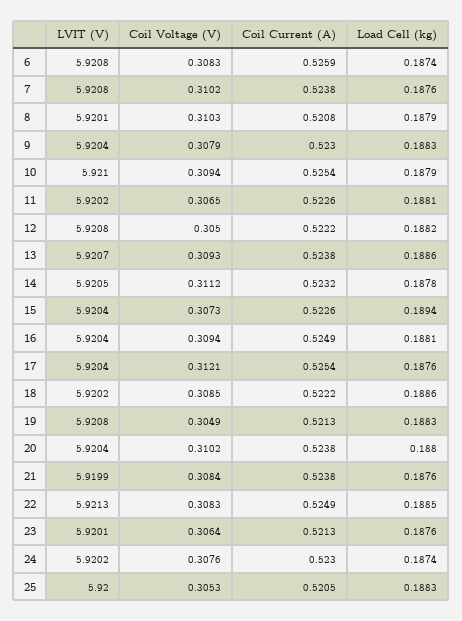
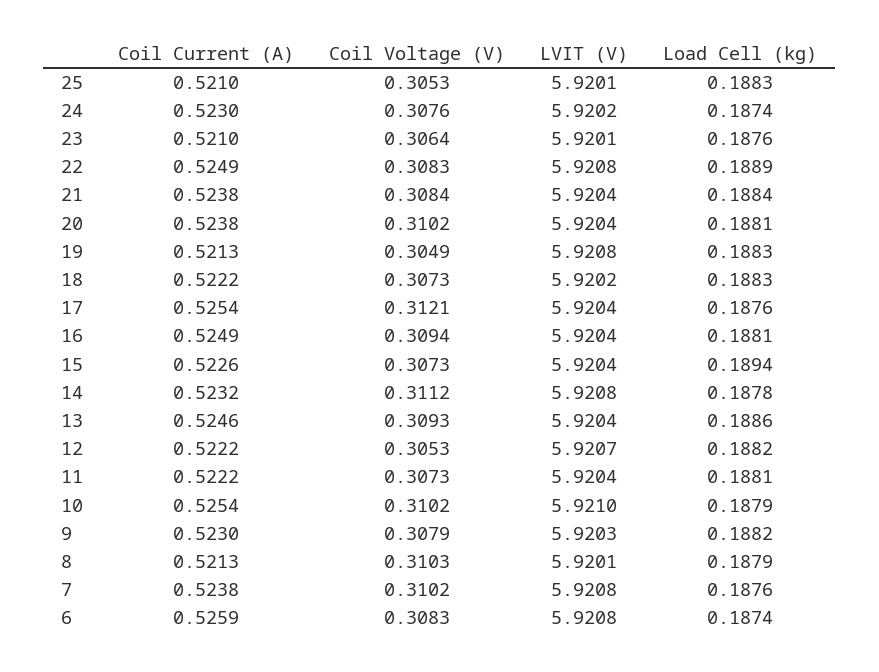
Coil Current (A), 8: 0.5208 -> 0.5213
LVIT (V), 9: 5.9204 -> 5.9203
Load Cell (kg), 9: 0.1883 -> 0.1882
Coil Voltage (V), 10: 0.3094 -> 0.3102
LVIT (V), 11: 5.9202 -> 5.9204
Coil Voltage (V), 11: 0.3065 -> 0.3073
Coil Current (A), 11: 0.5226 -> 0.5222
LVIT (V), 12: 5.9208 -> 5.9207
Coil Voltage (V), 12: 0.305 -> 0.3053
LVIT (V), 13: 5.9207 -> 5.9204
Coil Current (A), 13: 0.5238 -> 0.5246
LVIT (V), 14: 5.9205 -> 5.9208
Coil Voltage (V), 18: 0.3085 -> 0.3073
Load Cell (kg), 18: 0.1886 -> 0.1883
Load Cell (kg), 20: 0.188 -> 0.1881
LVIT (V), 21: 5.9199 -> 5.9204
Load Cell (kg), 21: 0.1876 -> 0.1884
LVIT (V), 22: 5.9213 -> 5.9208
Load Cell (kg), 22: 0.1885 -> 0.1889
Coil Current (A), 23: 0.5213 -> 0.521
LVIT (V), 25: 5.92 -> 5.9201
Coil Current (A), 25: 0.5205 -> 0.521

